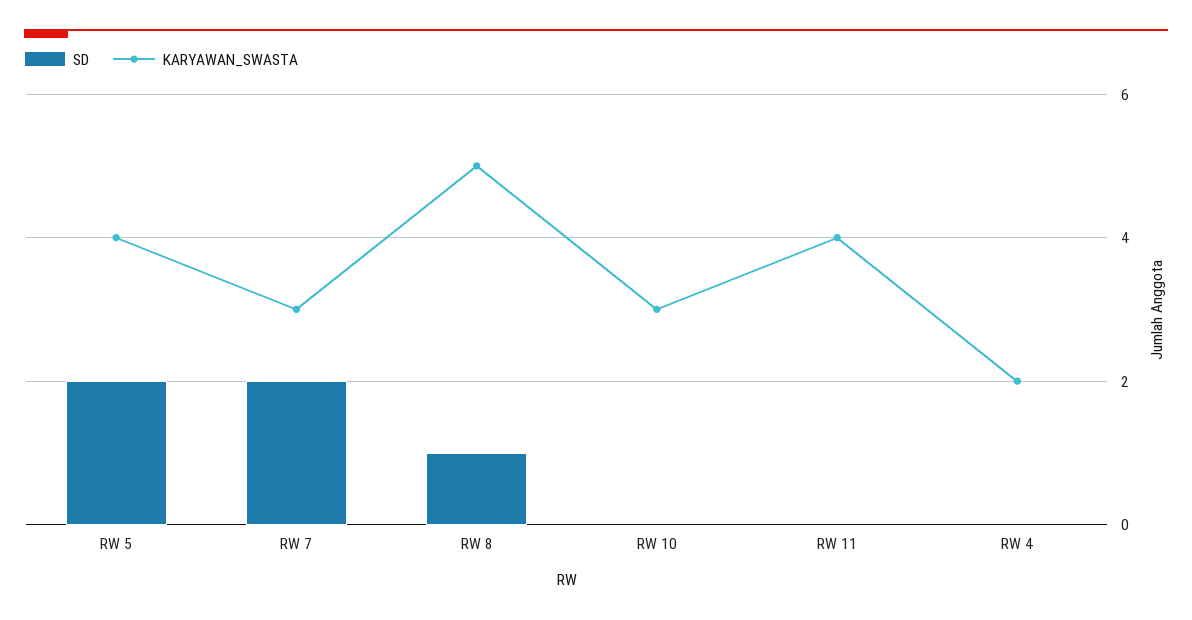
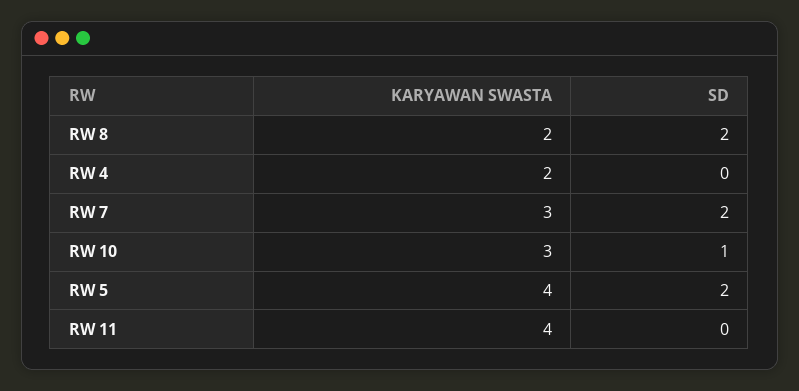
SD, RW 8: 1 -> 2
KARYAWAN_SWASTA, RW 8: 5 -> 2
SD, RW 10: 0 -> 1

